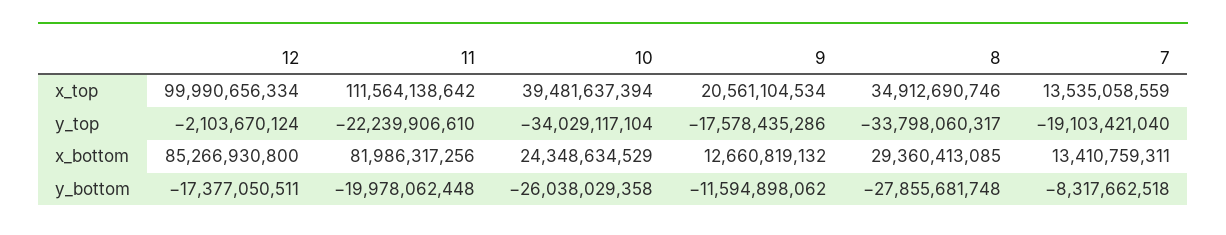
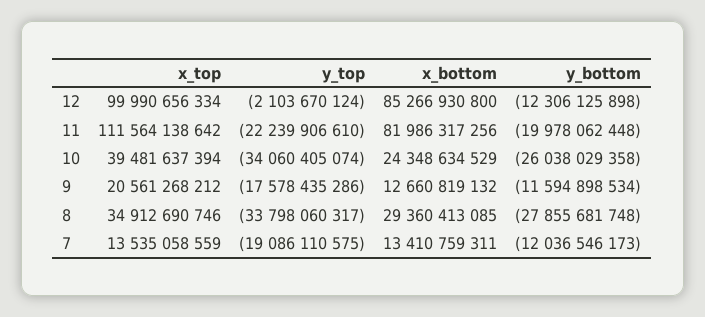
9, x_top: 20561104534 -> 20561268212
10, y_top: -34029117104 -> -34060405074
7, y_top: -19103421040 -> -19086110575
12, y_bottom: -17377050511 -> -12306125898
9, y_bottom: -11594898062 -> -11594898534
7, y_bottom: -8317662518 -> -12036546173

